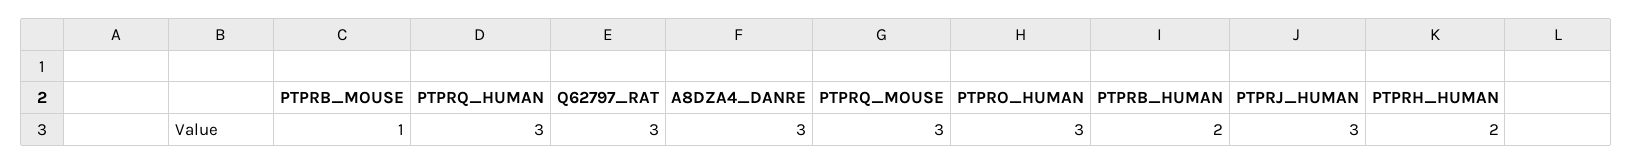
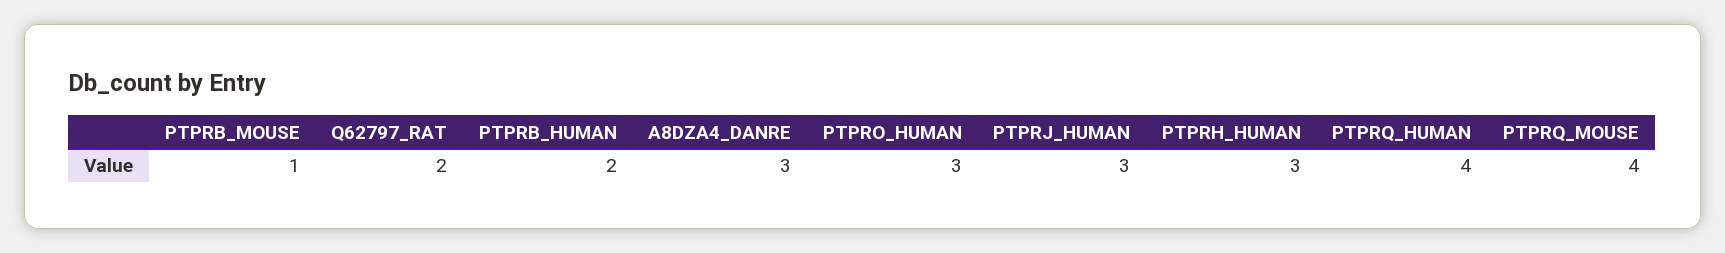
PTPRQ_HUMAN: 3 -> 4
Q62797_RAT: 3 -> 2
PTPRQ_MOUSE: 3 -> 4
PTPRH_HUMAN: 2 -> 3

